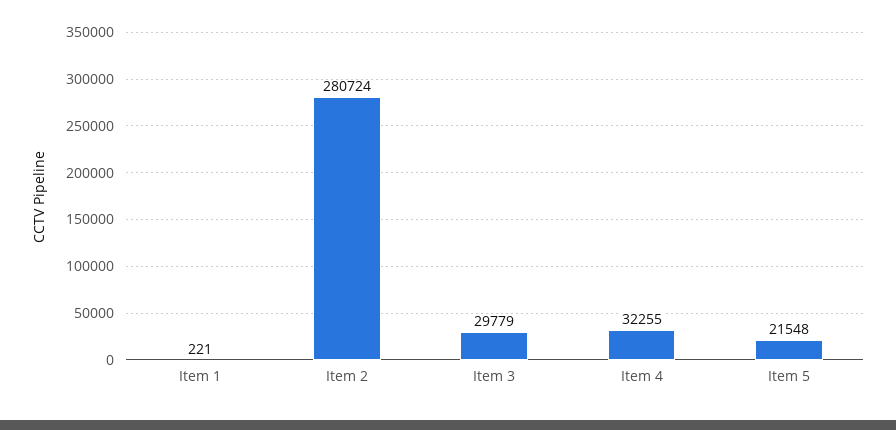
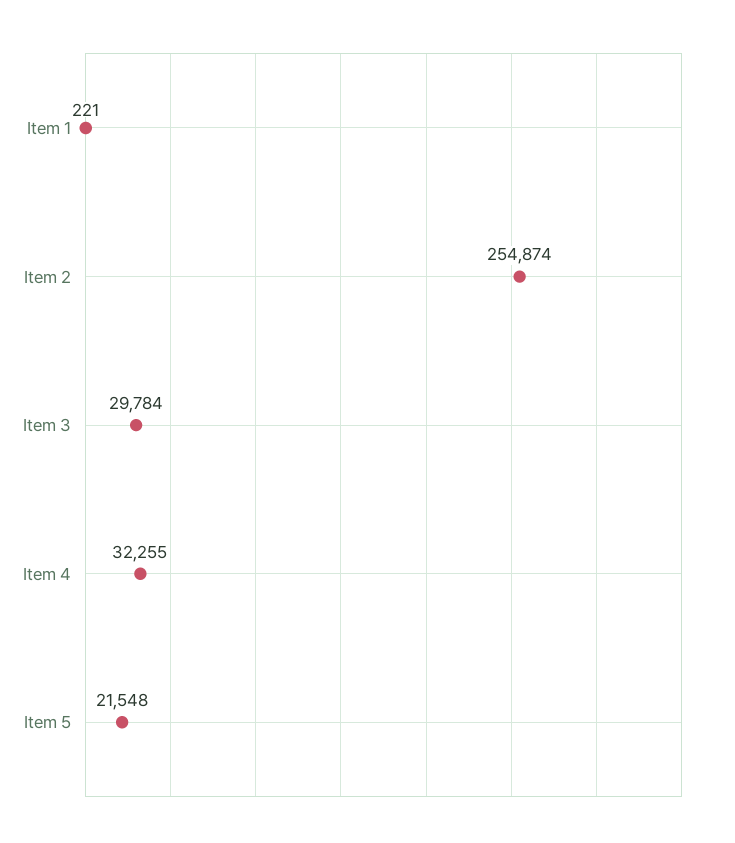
Item 2: 280724 -> 254874
Item 3: 29779 -> 29784

